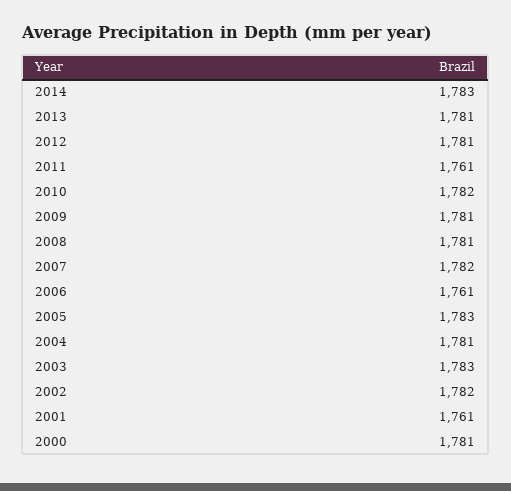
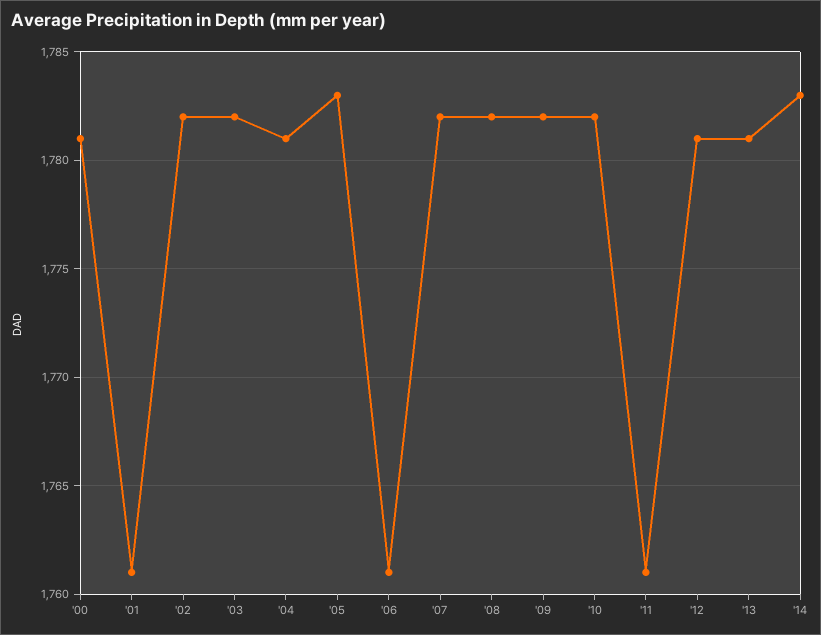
2009: 1781 -> 1782
2008: 1781 -> 1782
2003: 1783 -> 1782

